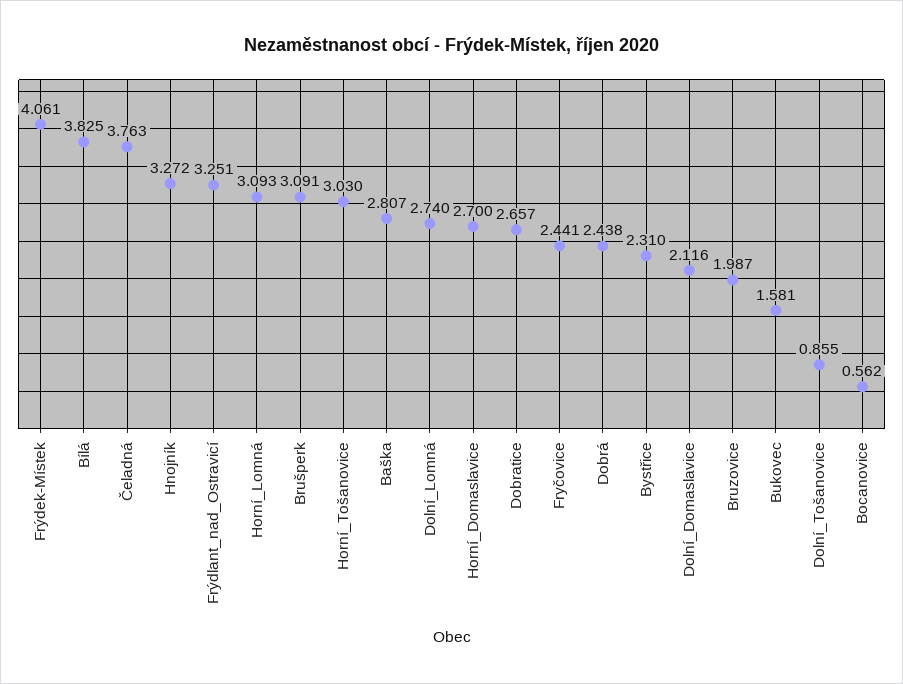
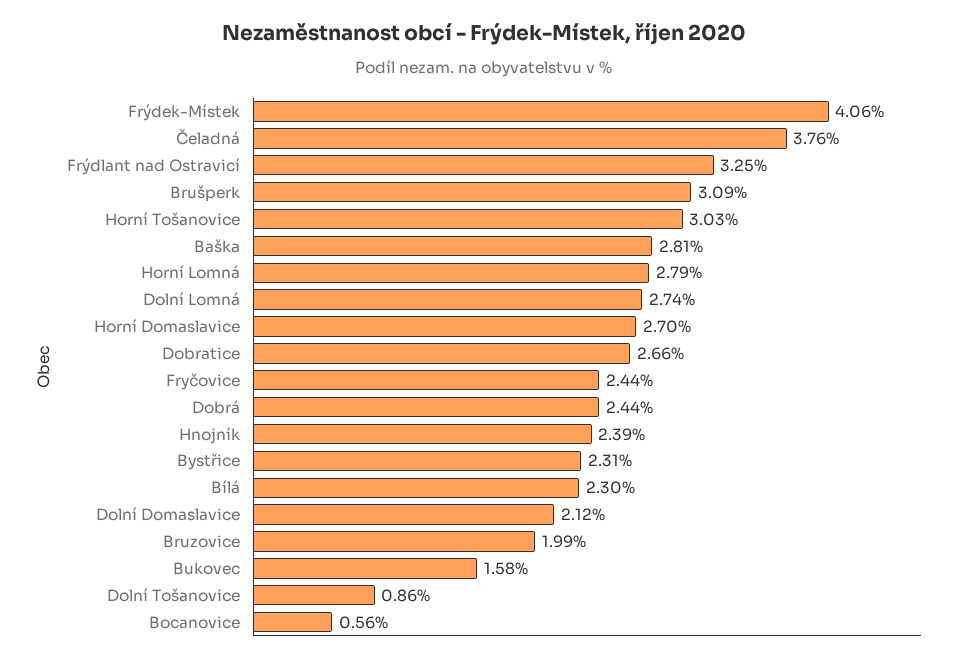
Bílá: 3.825 -> 2.3
Hnojník: 3.272 -> 2.39
Horní_Lomná: 3.093 -> 2.79

